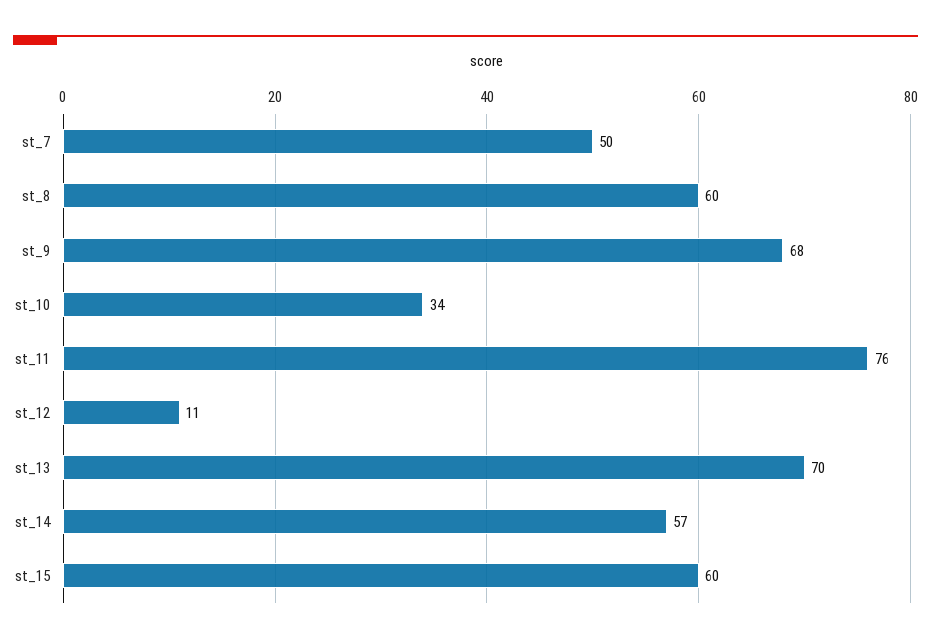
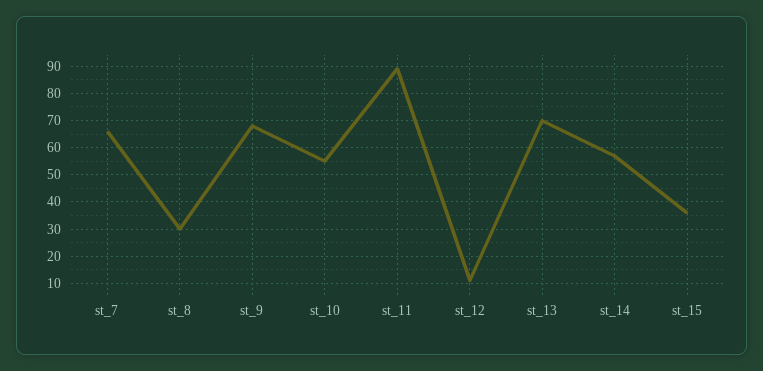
st_7: 50 -> 65
st_8: 60 -> 30
st_10: 34 -> 55
st_11: 76 -> 90
st_15: 60 -> 35

